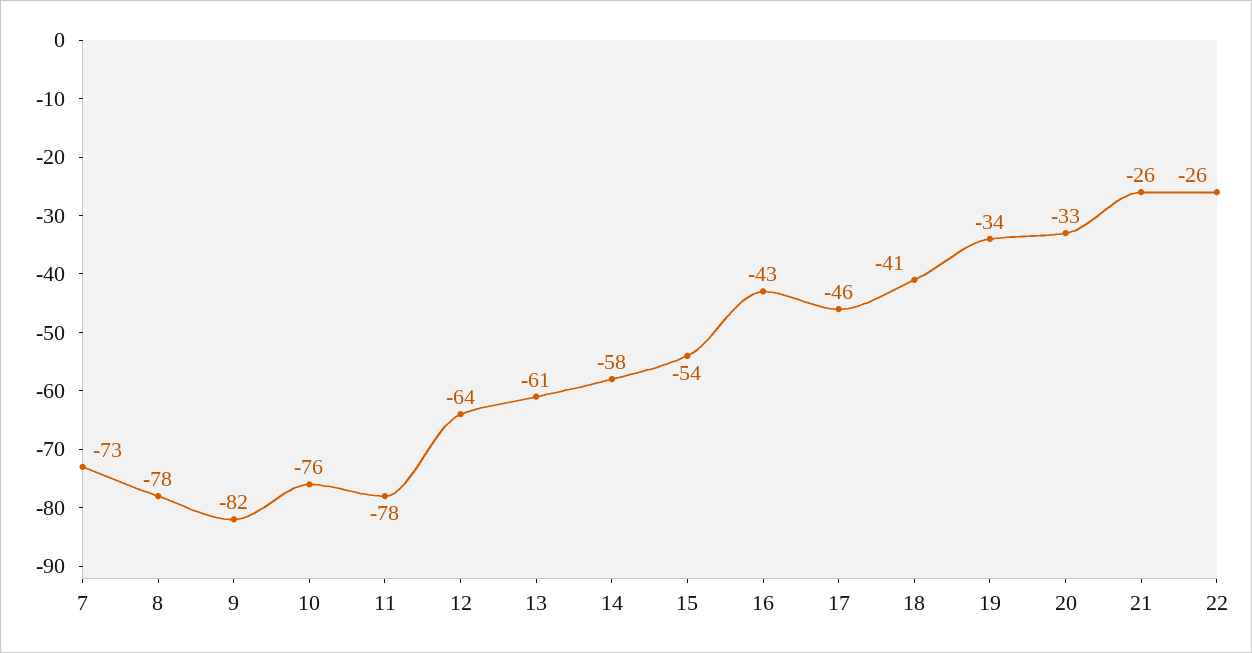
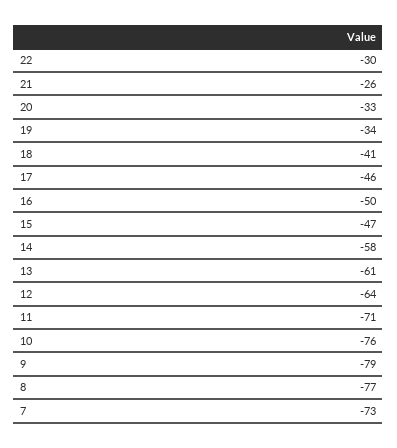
8: -78 -> -77
9: -82 -> -79
11: -78 -> -71
15: -54 -> -47
16: -43 -> -50
22: -26 -> -30

